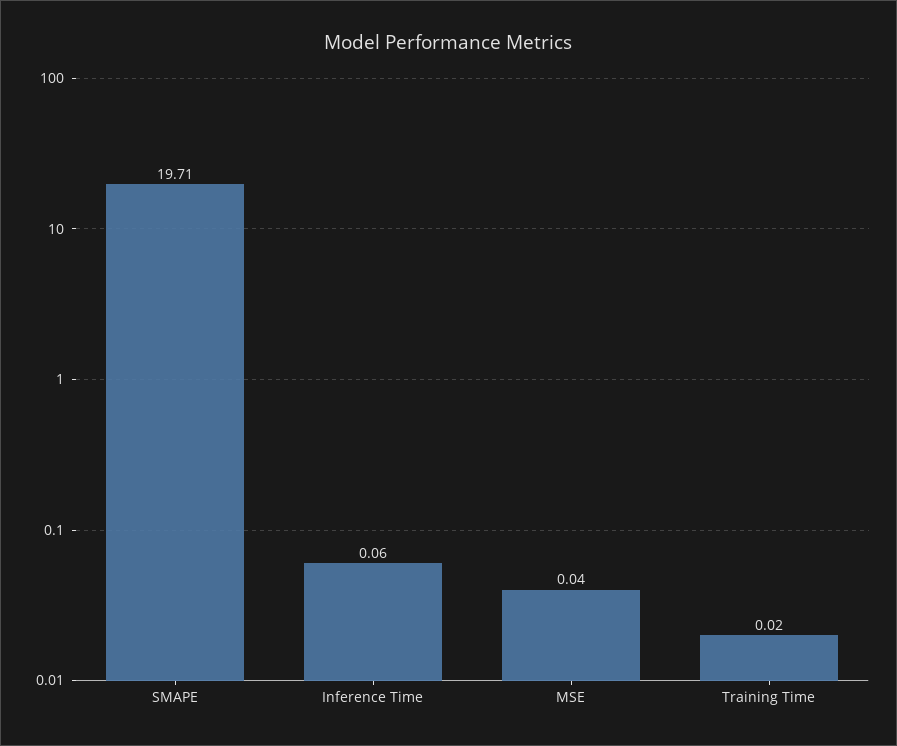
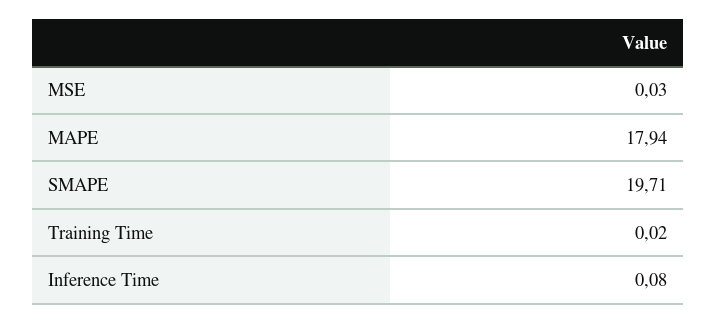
Inference Time: 0.06 -> 0.08
MSE: 0.04 -> 0.03
MAPE: none -> 17.94

